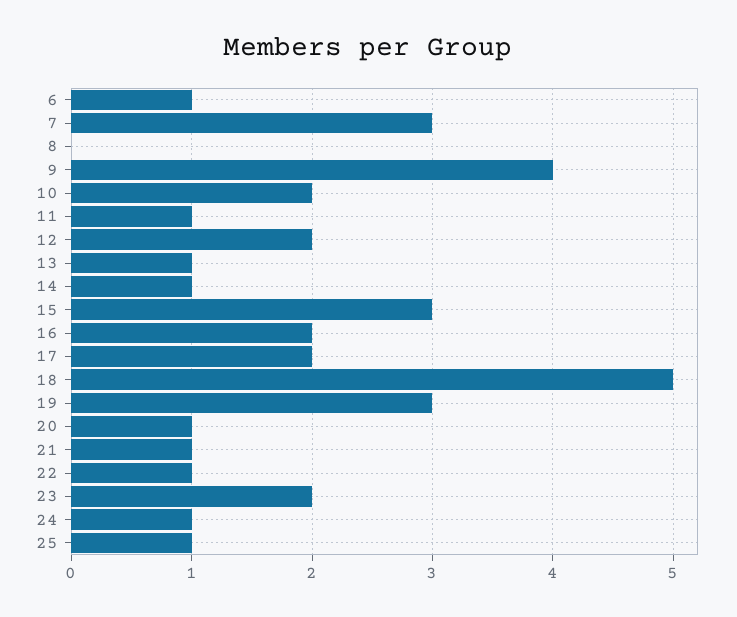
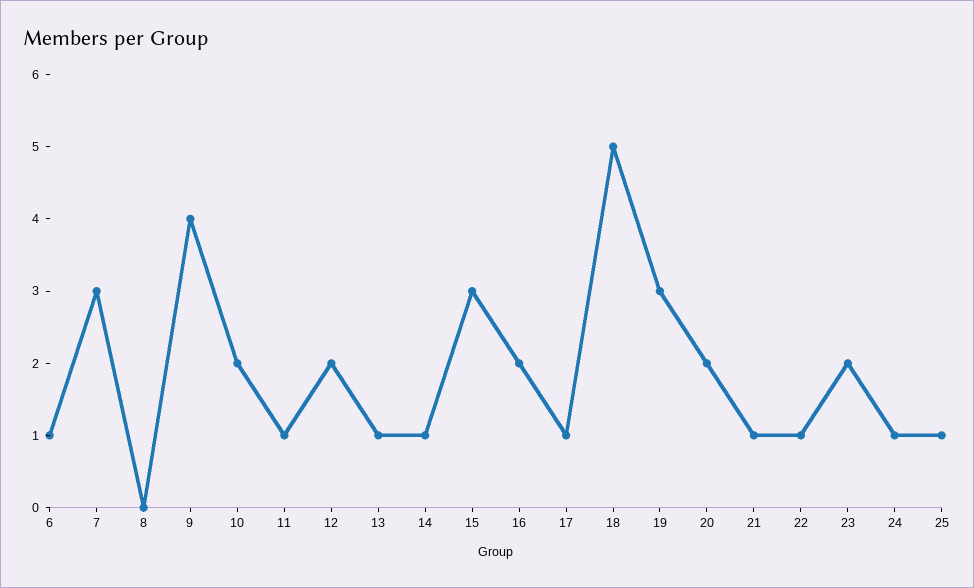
17: 2 -> 1
20: 1 -> 2

